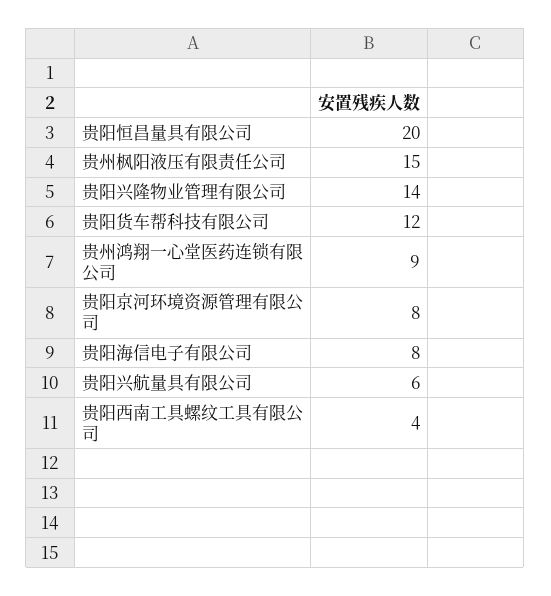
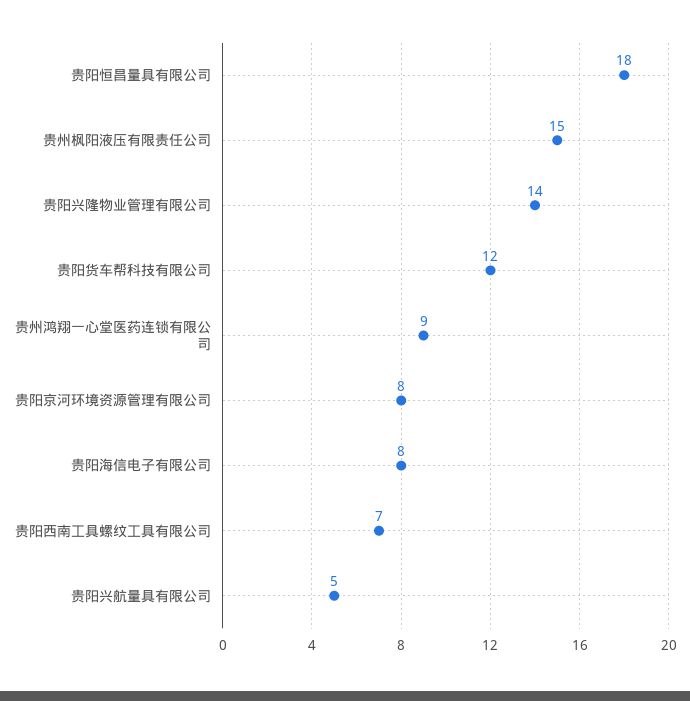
贵阳恒昌量具有限公司: 20 -> 18
贵阳兴航量具有限公司: 6 -> 5
贵阳西南工具螺纹工具有限公司: 4 -> 7

